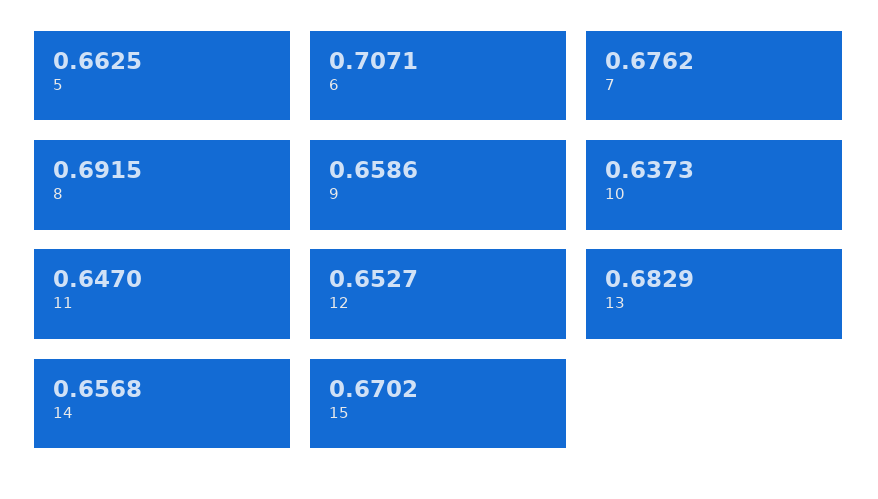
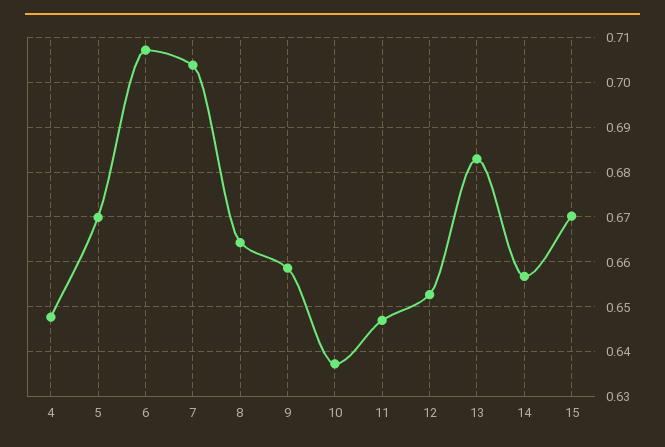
5: 0.6625 -> 0.67
7: 0.6762 -> 0.704
8: 0.6915 -> 0.664
4: none -> 0.648

